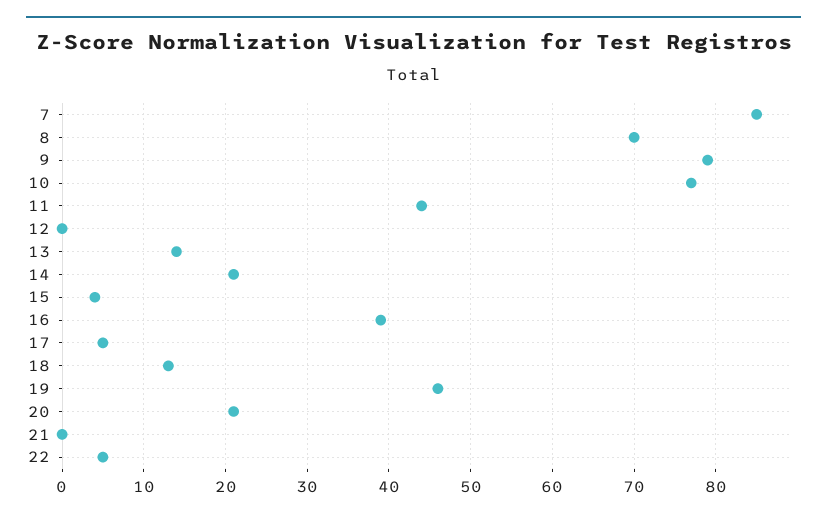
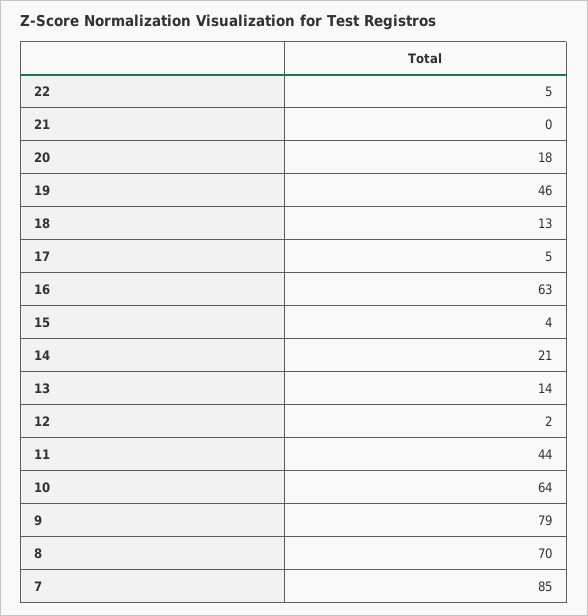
10: 77 -> 64
12: 0 -> 2
16: 39 -> 63
20: 21 -> 18

